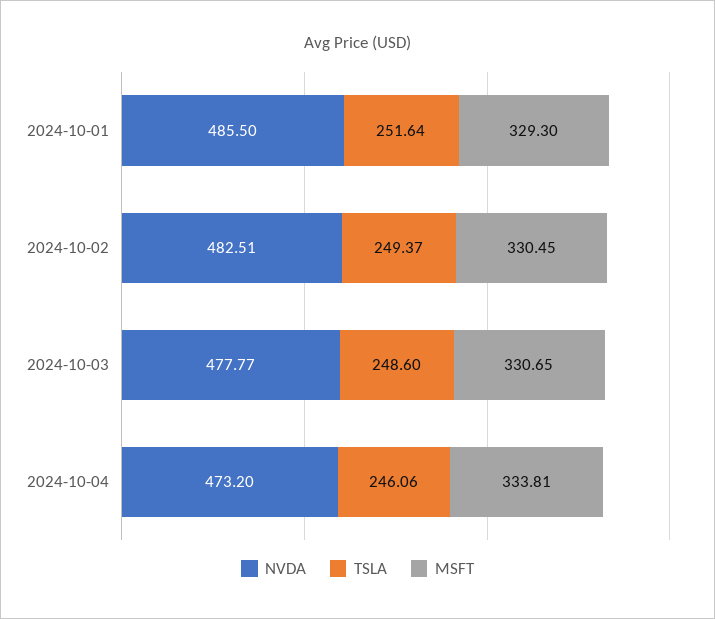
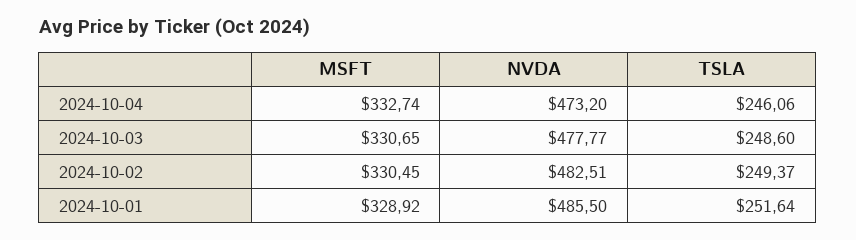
MSFT, 2024-10-01: 329.3 -> 328.92
MSFT, 2024-10-04: 333.81 -> 332.74

